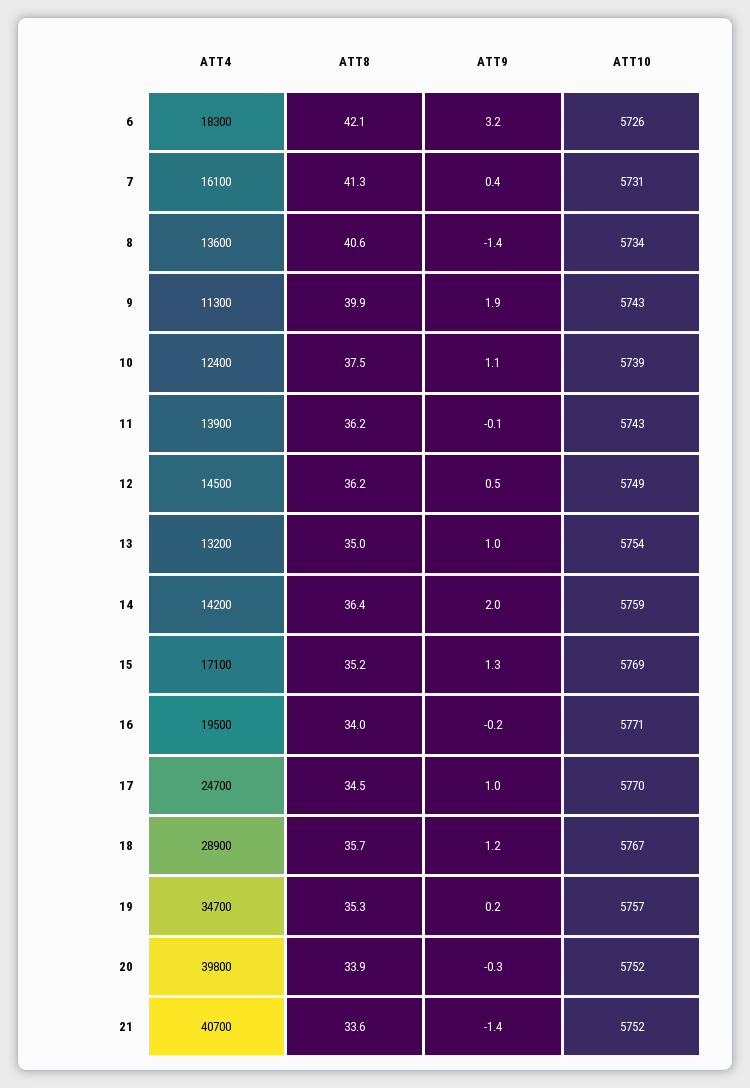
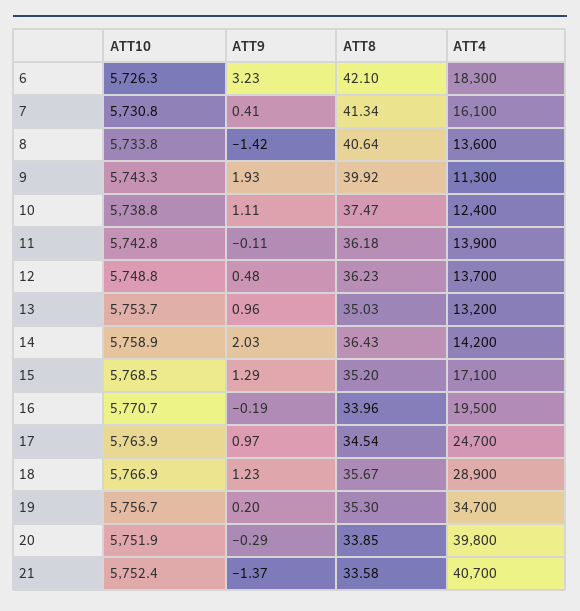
ATT4, 12: 14500 -> 13700
ATT10, 17: 5770 -> 5763.9

